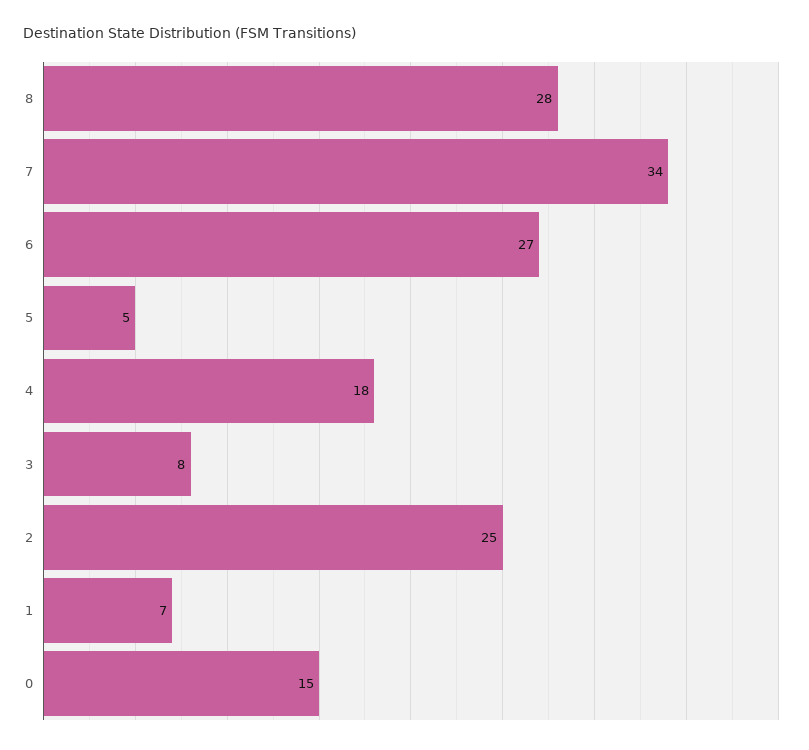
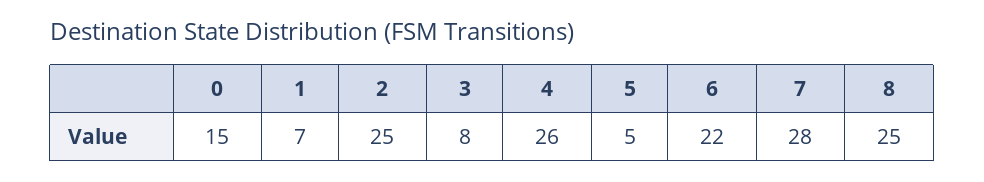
8: 28 -> 25
7: 34 -> 28
6: 27 -> 22
4: 18 -> 26

